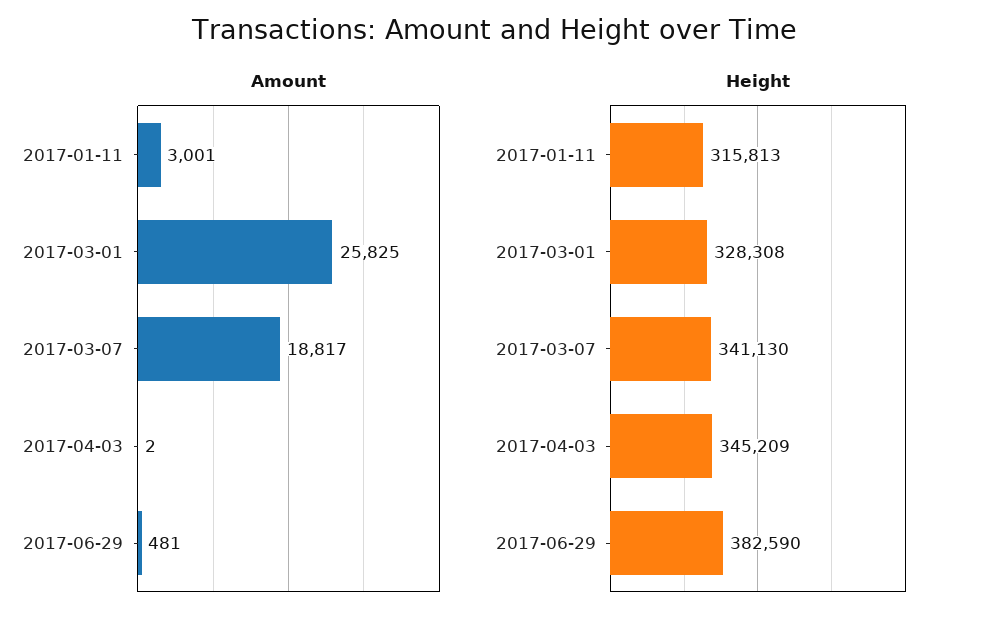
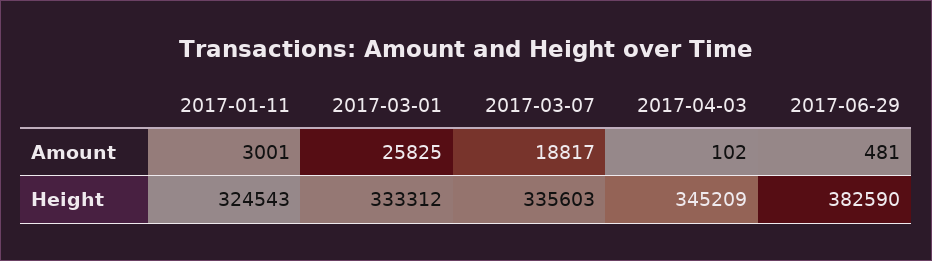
Amount, 2017-04-03: 2 -> 102
Height, 2017-01-11: 315813 -> 324543
Height, 2017-03-01: 328308 -> 333312
Height, 2017-03-07: 341130 -> 335603

